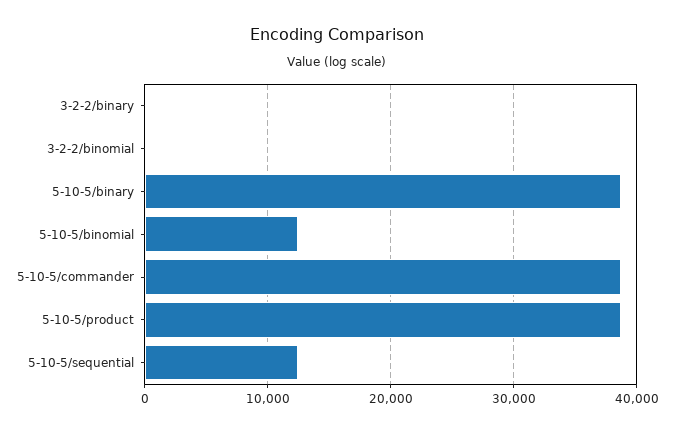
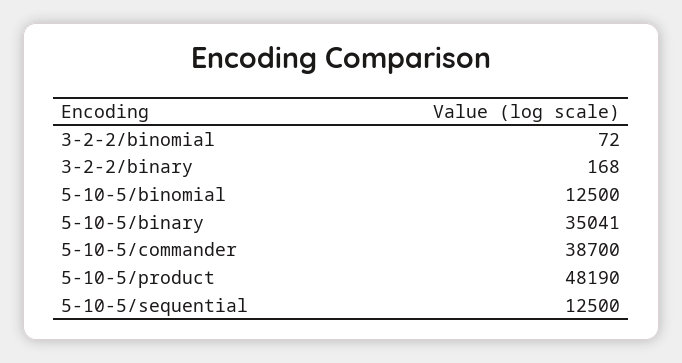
5-10-5/binary: 39000 -> 35041
5-10-5/product: 39000 -> 48190

